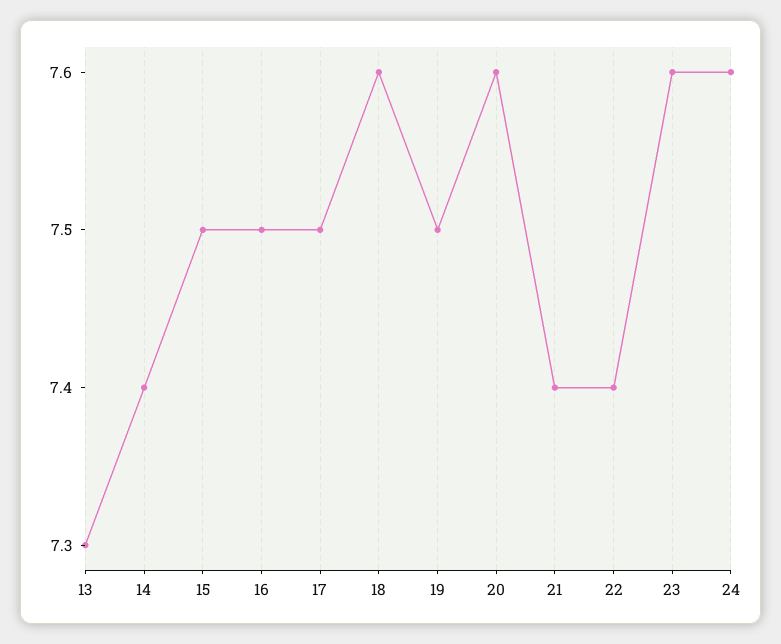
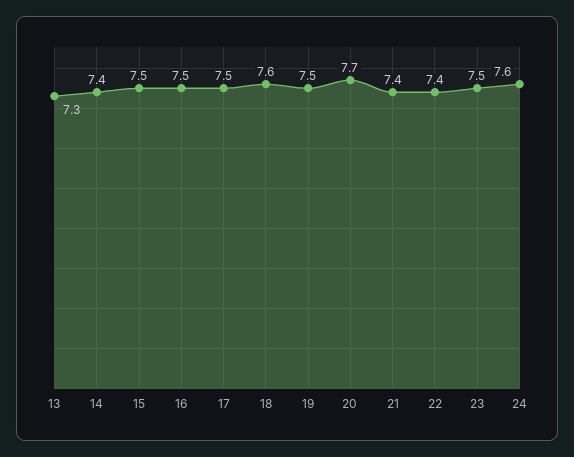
20: 7.6 -> 7.7
23: 7.6 -> 7.5

